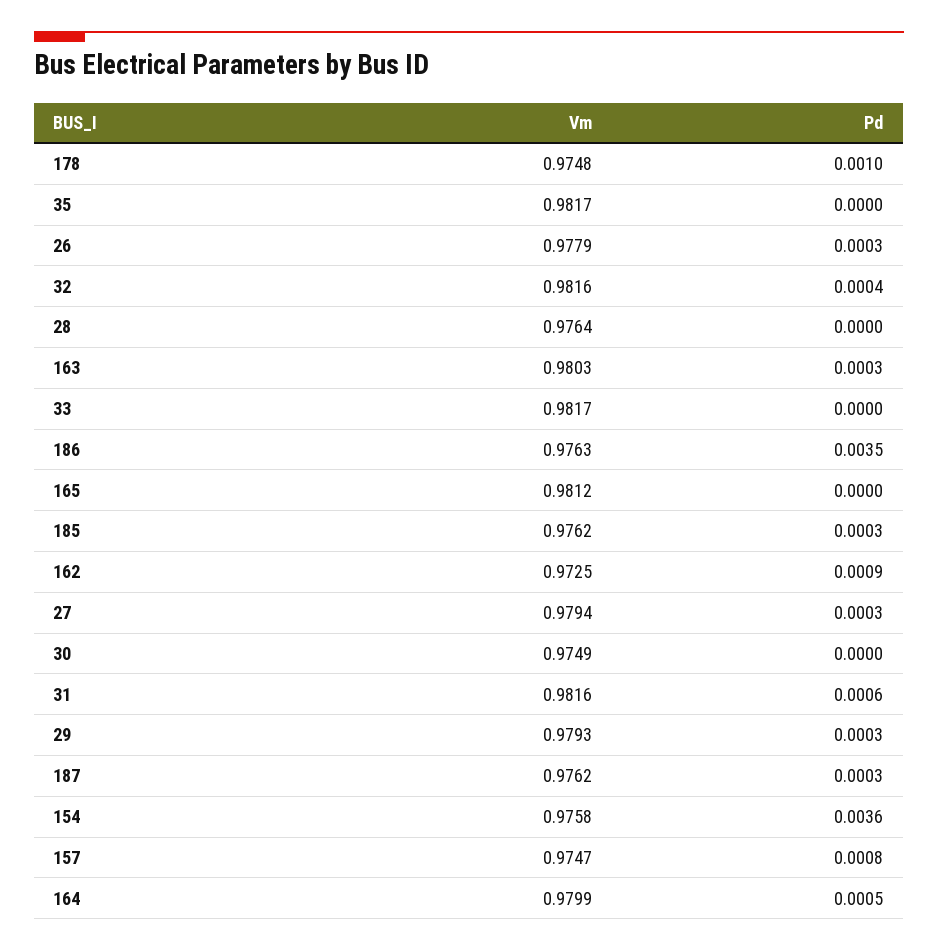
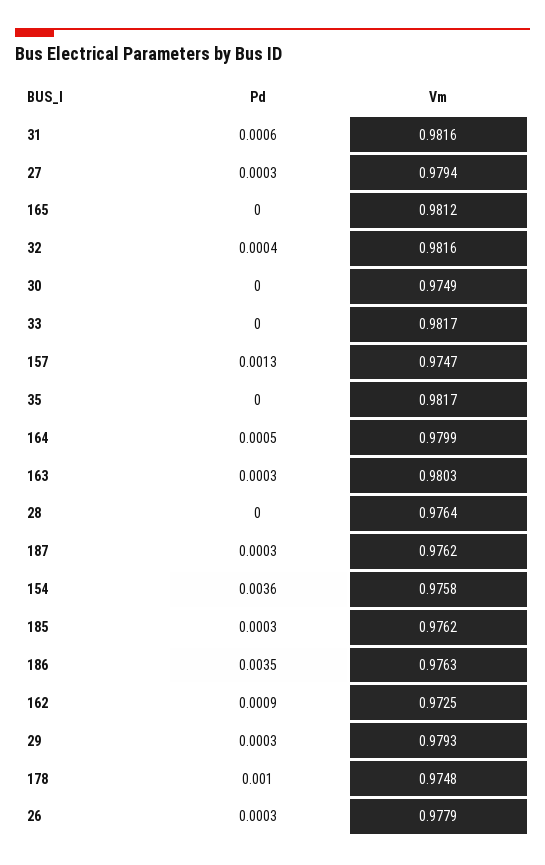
Pd, 157: 0.0008 -> 0.0013

